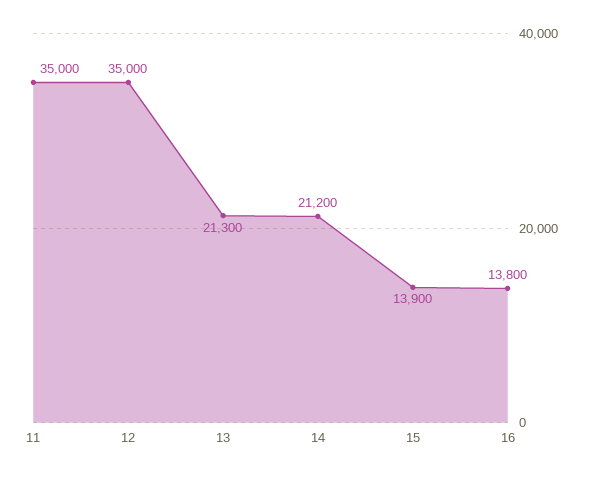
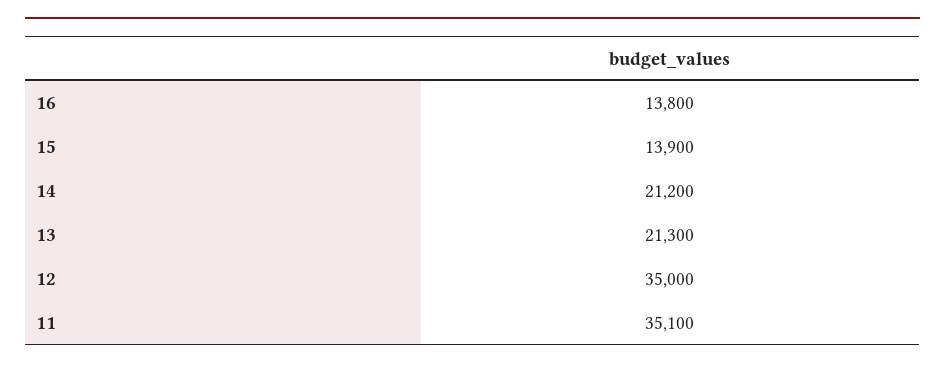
11: 35000 -> 35100

